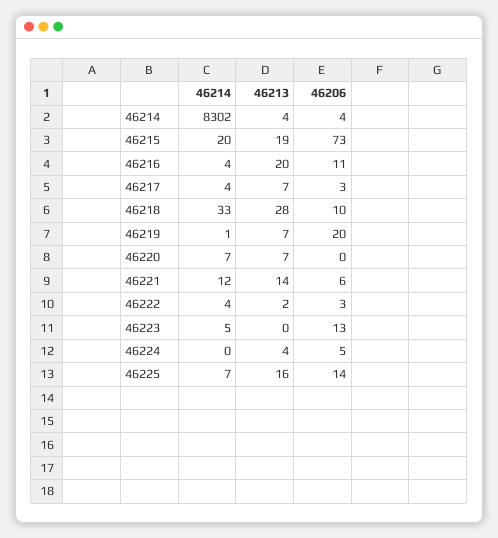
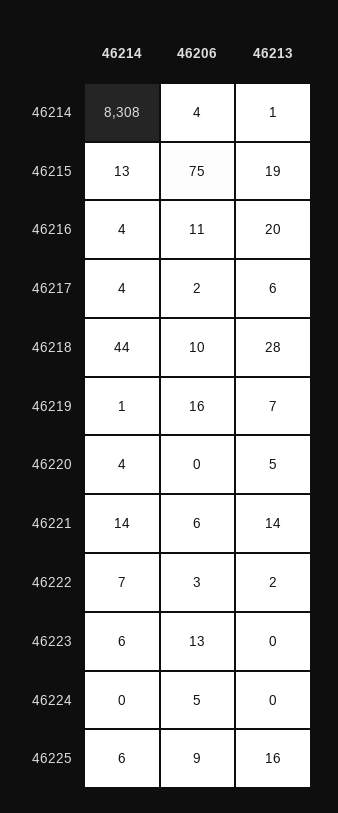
46214, 46214: 8302 -> 8308
46213, 46214: 4 -> 1
46214, 46215: 20 -> 13
46206, 46215: 73 -> 75
46213, 46217: 7 -> 6
46206, 46217: 3 -> 2
46214, 46218: 33 -> 44
46206, 46219: 20 -> 16
46214, 46220: 7 -> 4
46213, 46220: 7 -> 5
46214, 46221: 12 -> 14
46214, 46222: 4 -> 7
46214, 46223: 5 -> 6
46213, 46224: 4 -> 0
46214, 46225: 7 -> 6
46206, 46225: 14 -> 9

